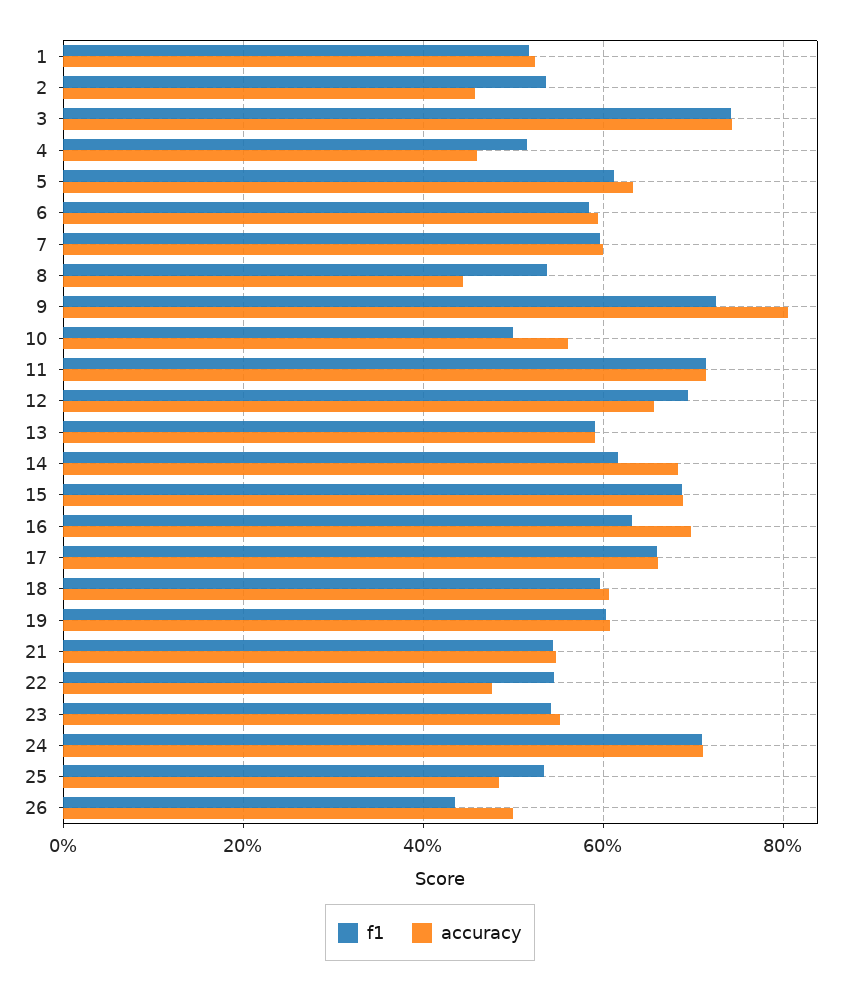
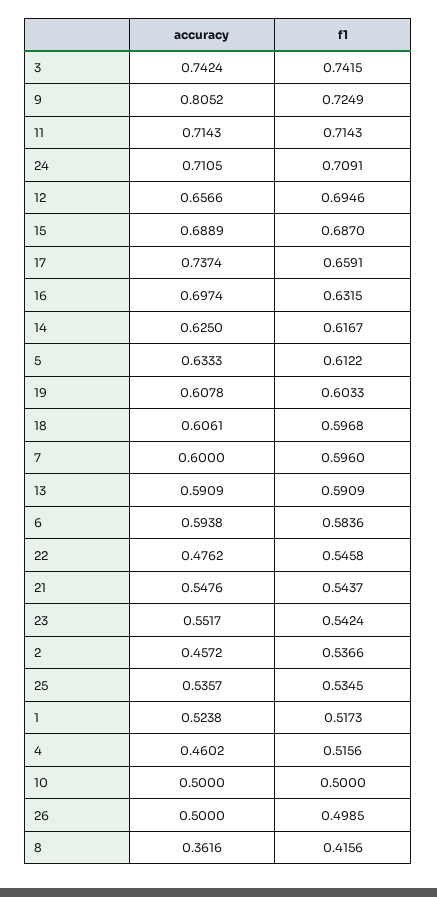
f1, 8: 0.54 -> 0.4156
accuracy, 8: 0.44 -> 0.3616
accuracy, 10: 0.56 -> 0.5
accuracy, 14: 0.68 -> 0.625
accuracy, 17: 0.66 -> 0.7374
accuracy, 25: 0.48 -> 0.5357
f1, 26: 0.44 -> 0.4985

